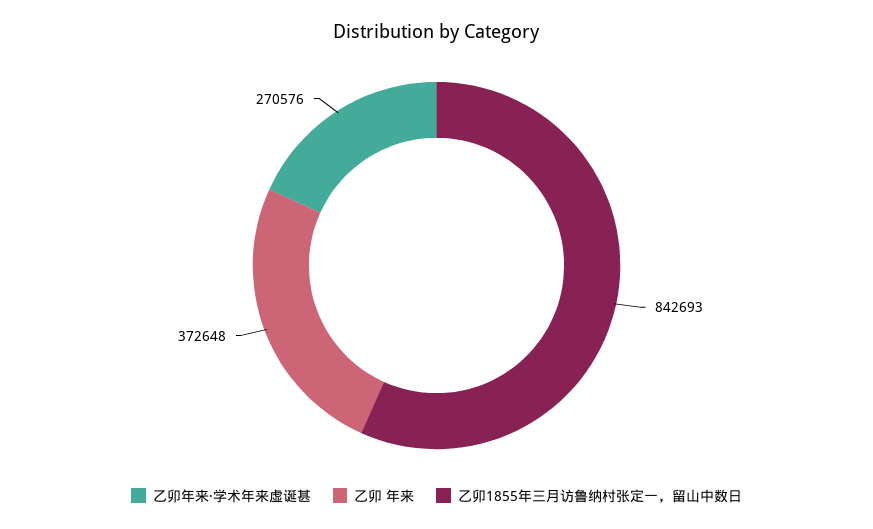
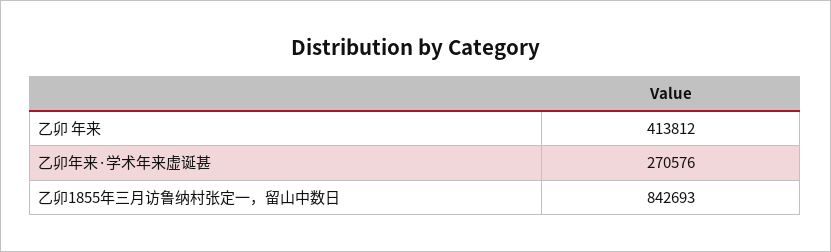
乙卯 年来: 372648 -> 413812

